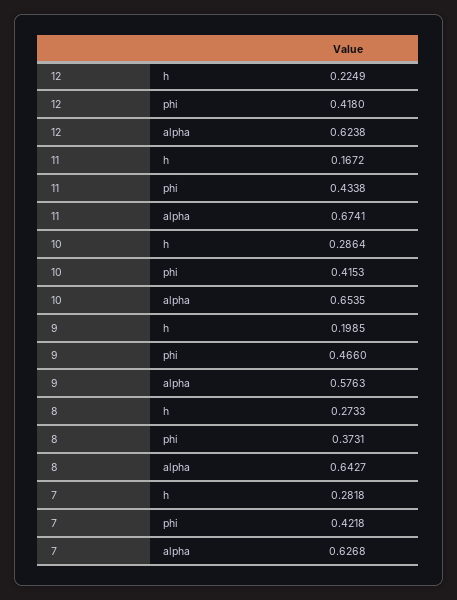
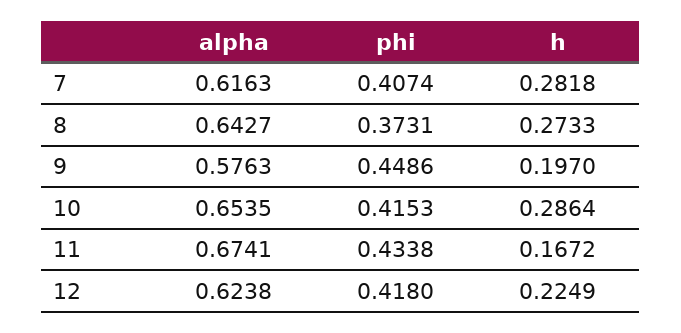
9, h: 0.1985 -> 0.197
9, phi: 0.466 -> 0.4486
7, phi: 0.4218 -> 0.4074
7, alpha: 0.6268 -> 0.6163

